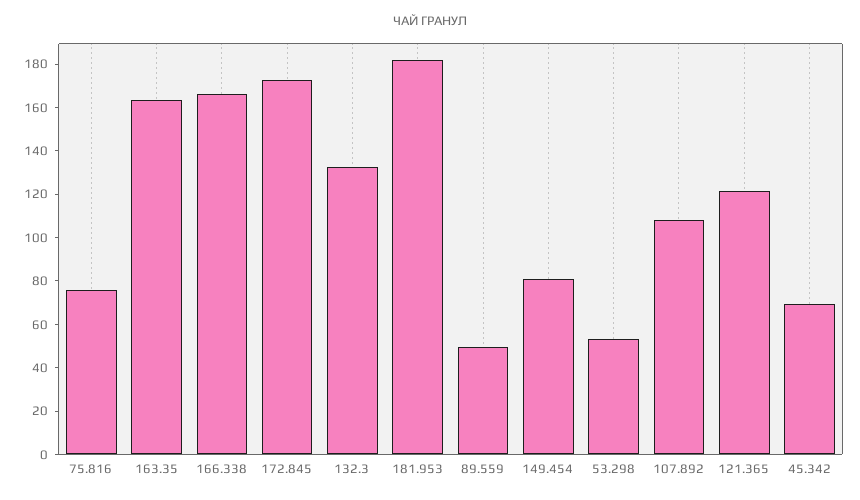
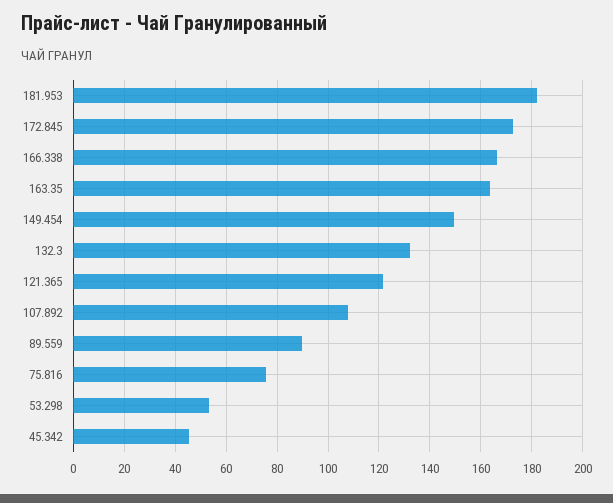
89.559: 50 -> 90
149.454: 80 -> 150
45.342: 70 -> 45

